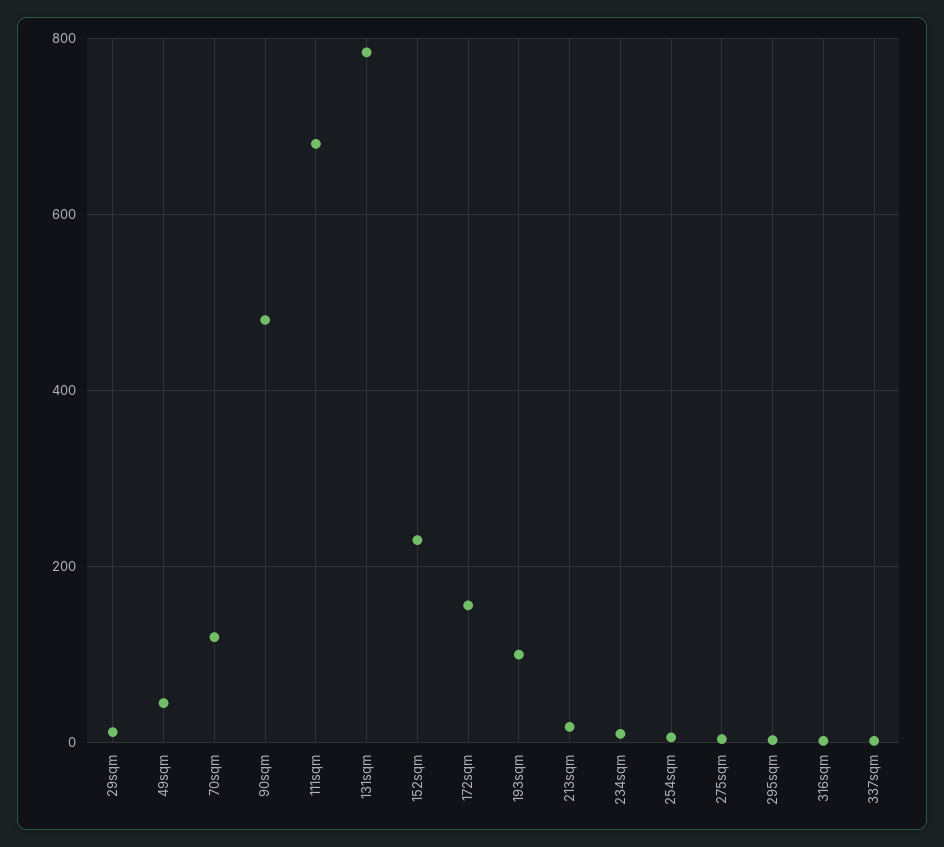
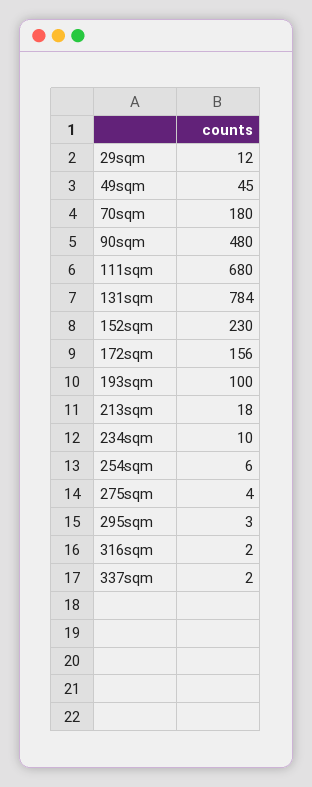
70sqm: 120 -> 180

